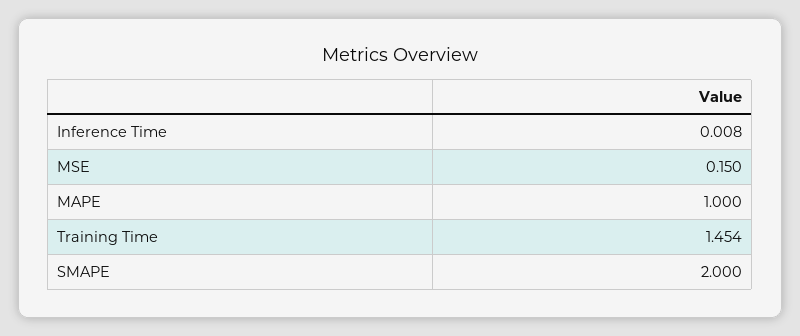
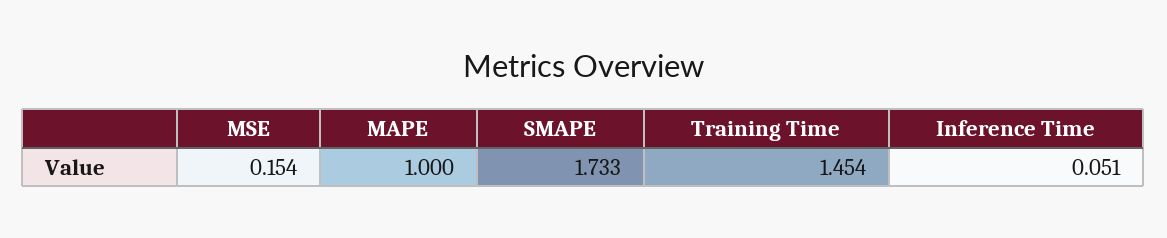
Inference Time: 0.008 -> 0.051
MSE: 0.15 -> 0.154
SMAPE: 2 -> 1.733

